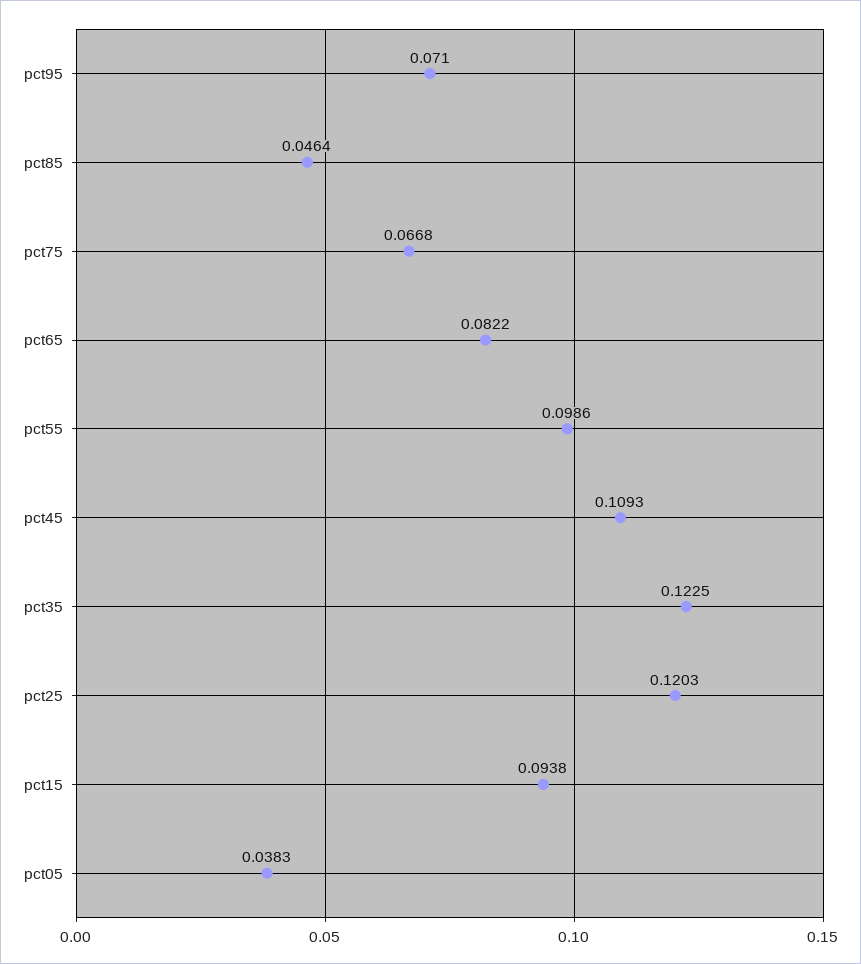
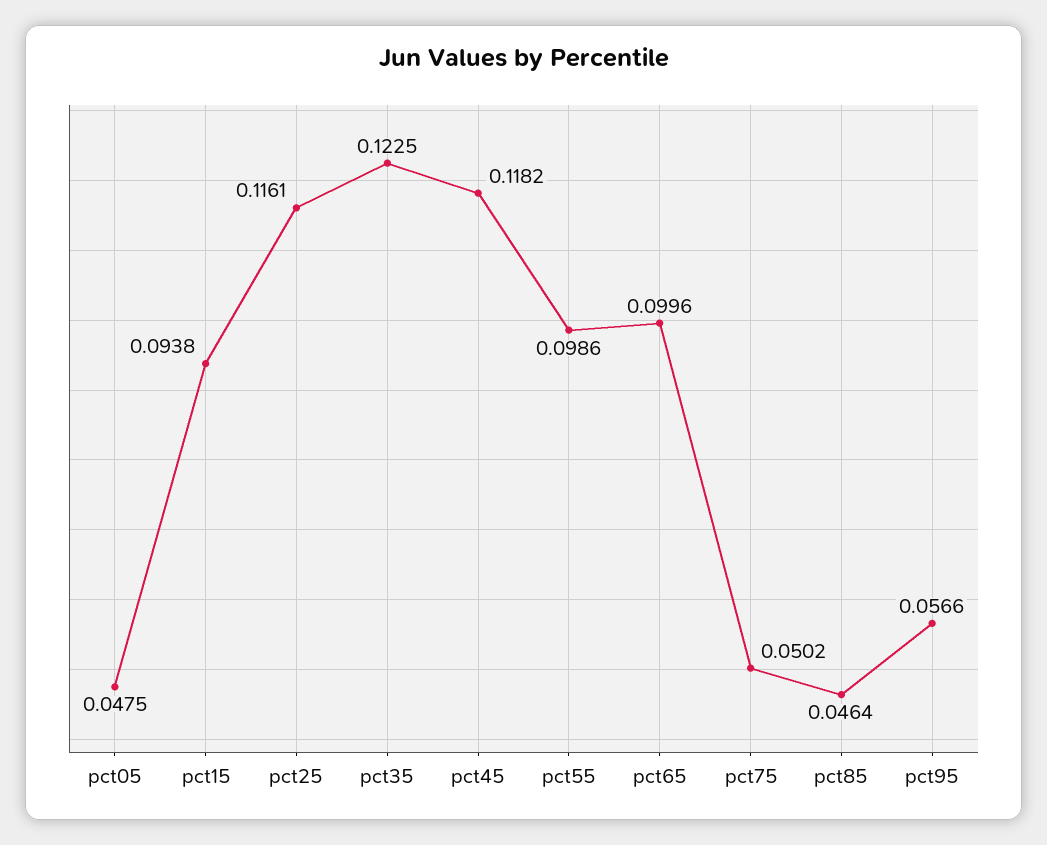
pct95: 0.071 -> 0.0566
pct75: 0.0668 -> 0.0502
pct65: 0.0822 -> 0.0996
pct45: 0.1093 -> 0.1182
pct25: 0.1203 -> 0.1161
pct05: 0.0383 -> 0.0475

